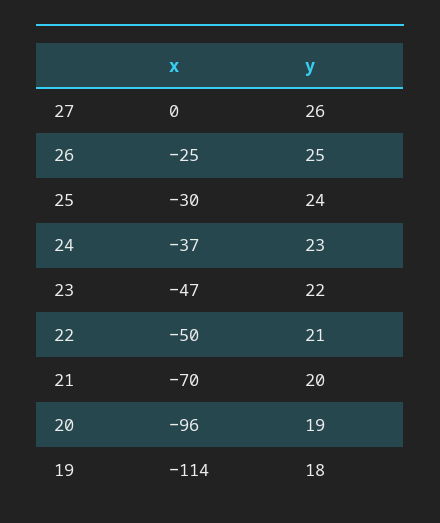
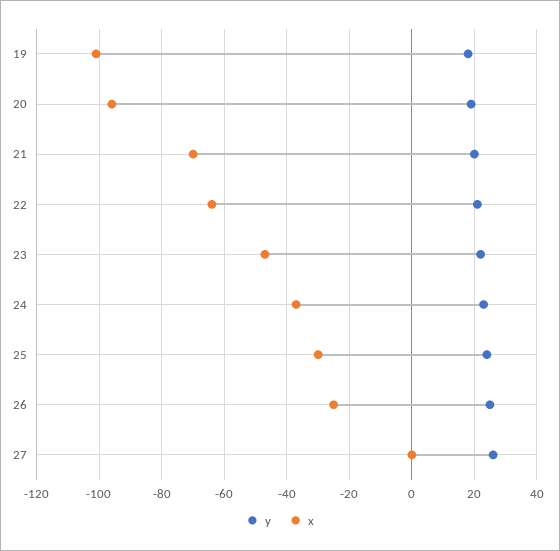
x, 22: -50 -> -65
x, 19: -114 -> -100

